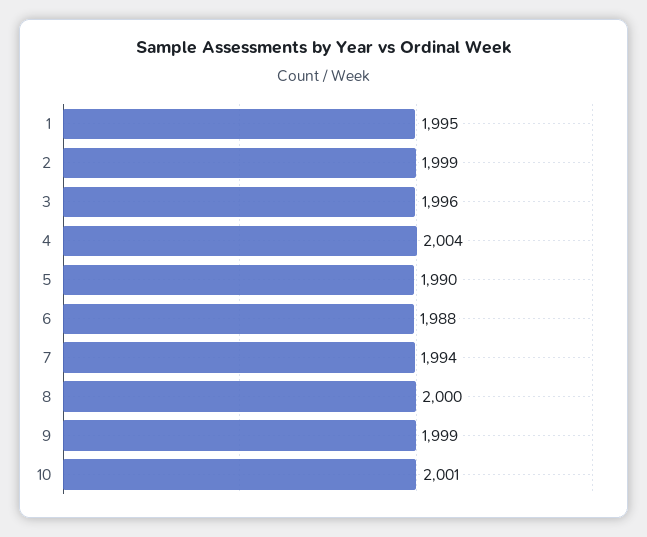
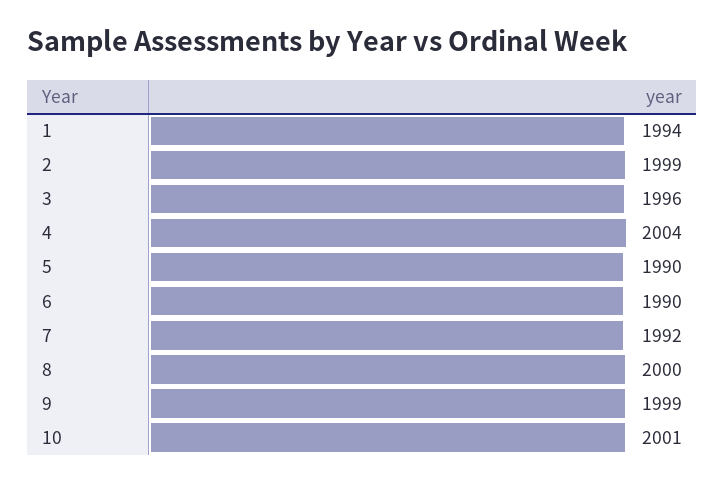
1: 1995 -> 1994
6: 1988 -> 1990
7: 1994 -> 1992

